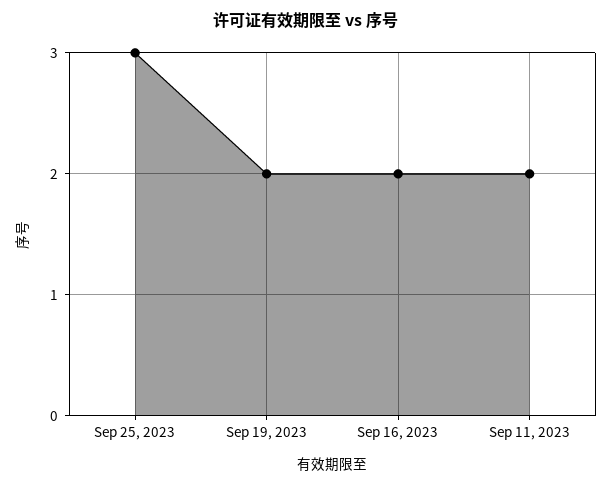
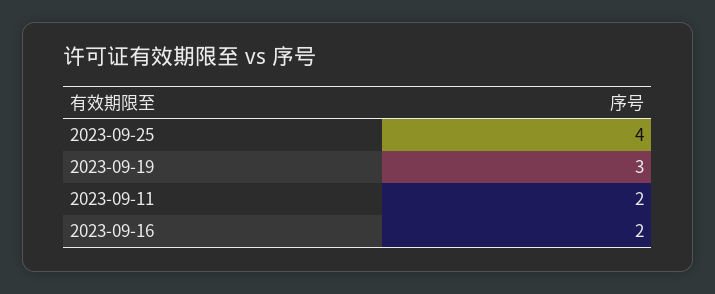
Sep 25, 2023: 3 -> 4
Sep 19, 2023: 2 -> 3

